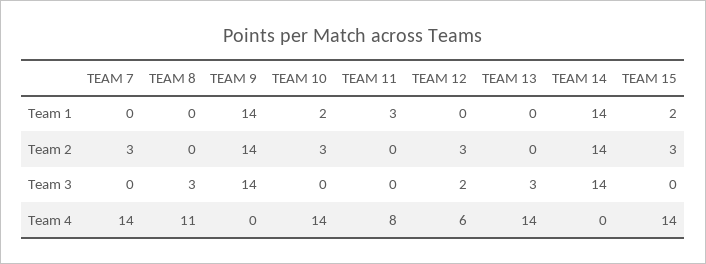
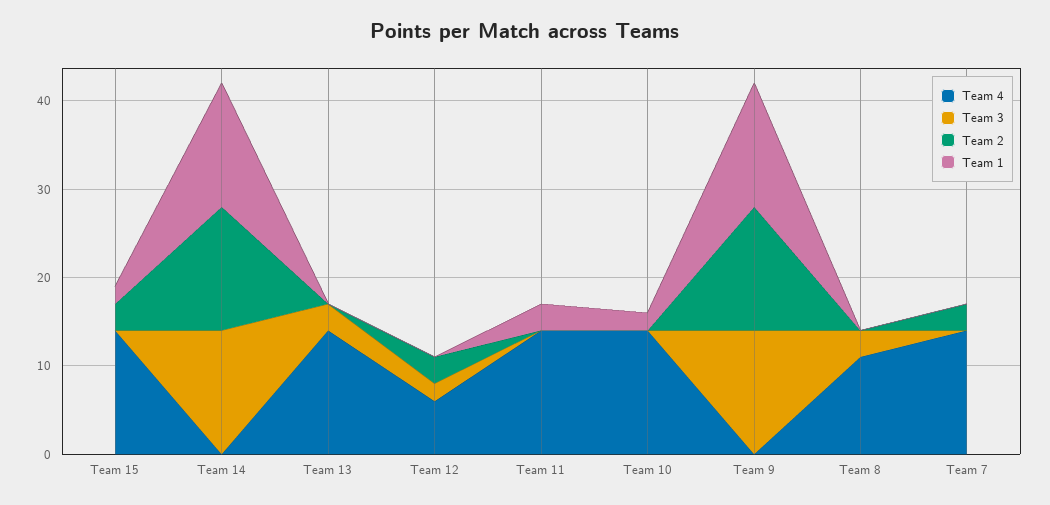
Team 2, TEAM 10: 3 -> 0
Team 4, TEAM 11: 8 -> 14

